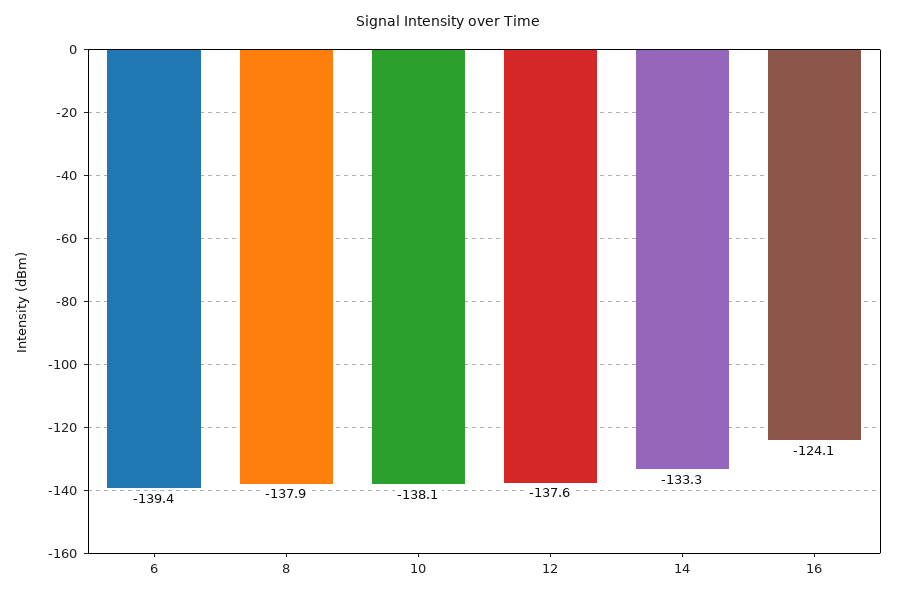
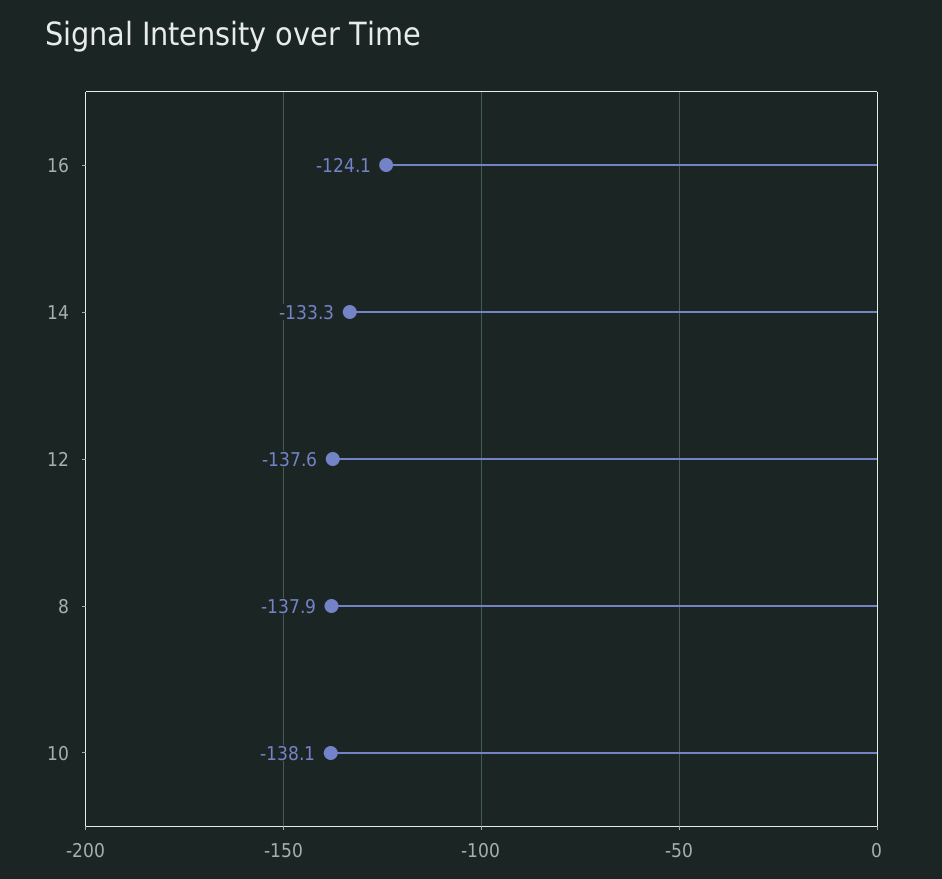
6: -139.4 -> none

